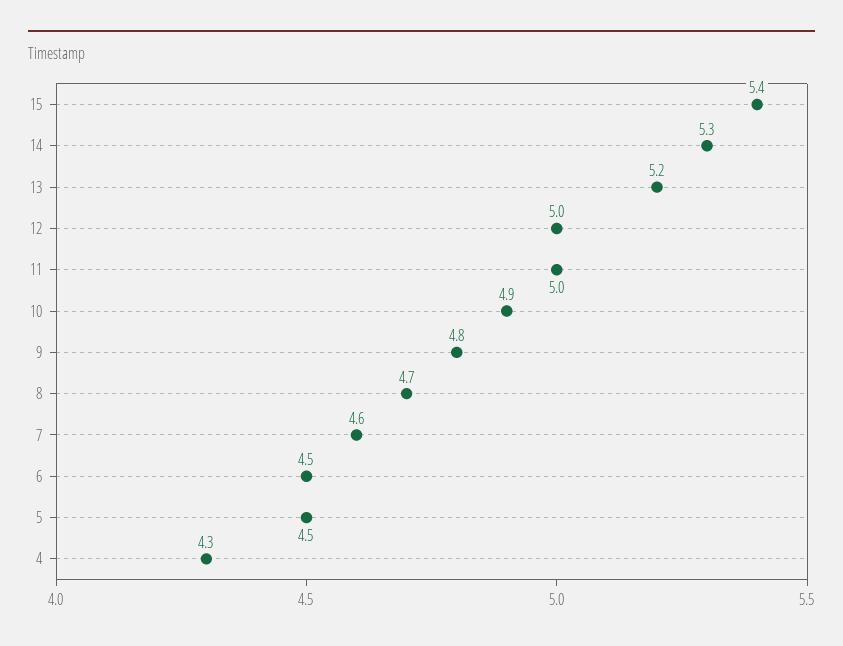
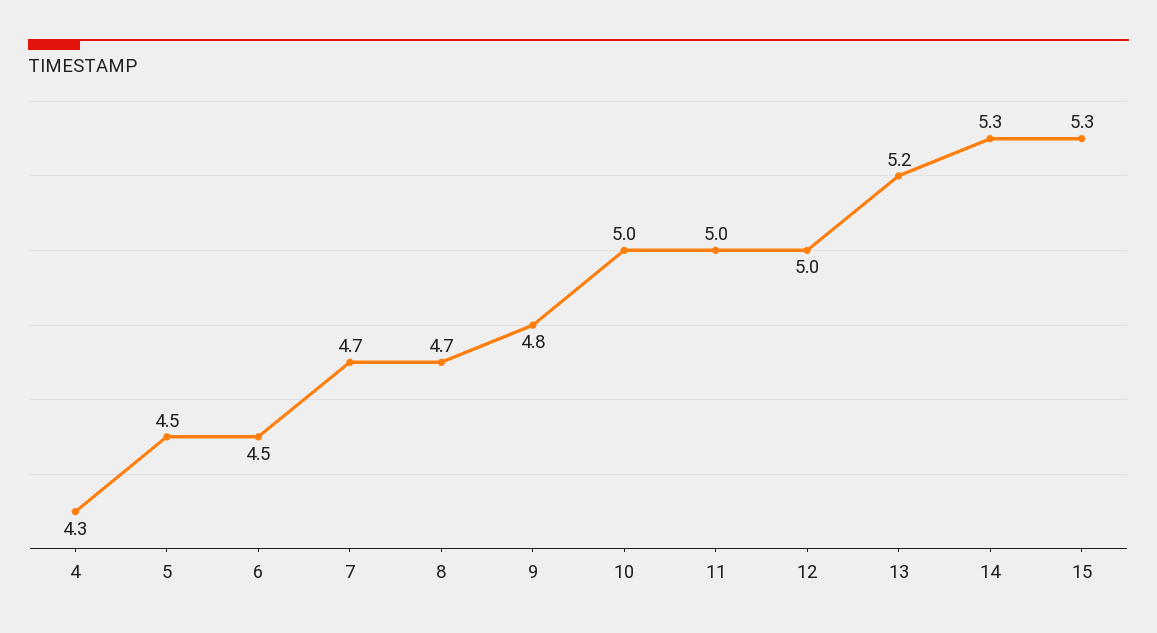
15: 5.4 -> 5.3
10: 4.9 -> 5
7: 4.6 -> 4.7

